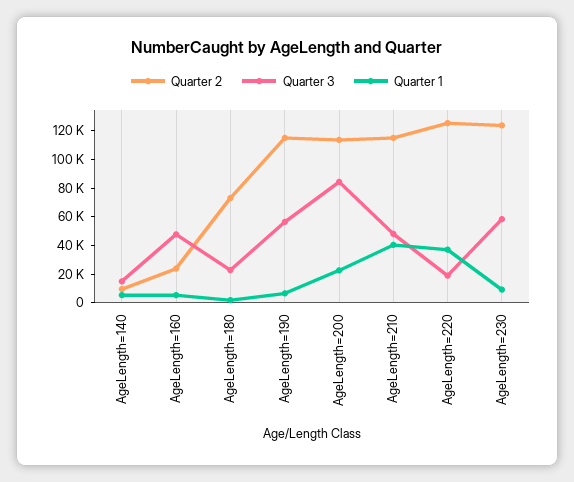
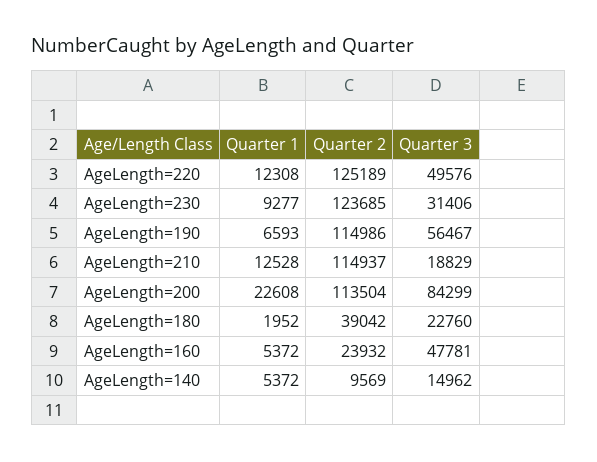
Quarter 2, AgeLength=180: 70000 -> 39042
Quarter 3, AgeLength=210: 50000 -> 18829
Quarter 1, AgeLength=210: 40000 -> 12528
Quarter 3, AgeLength=220: 20000 -> 49576
Quarter 1, AgeLength=220: 40000 -> 12308
Quarter 3, AgeLength=230: 60000 -> 31406

